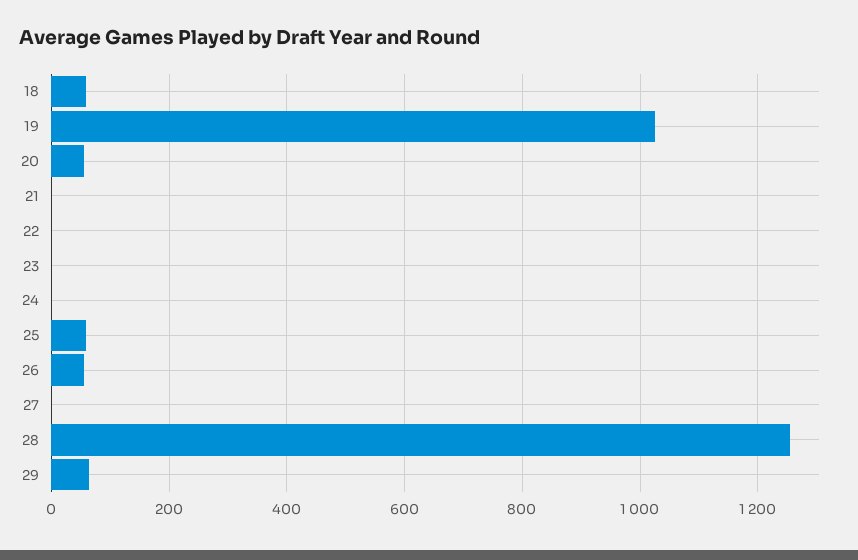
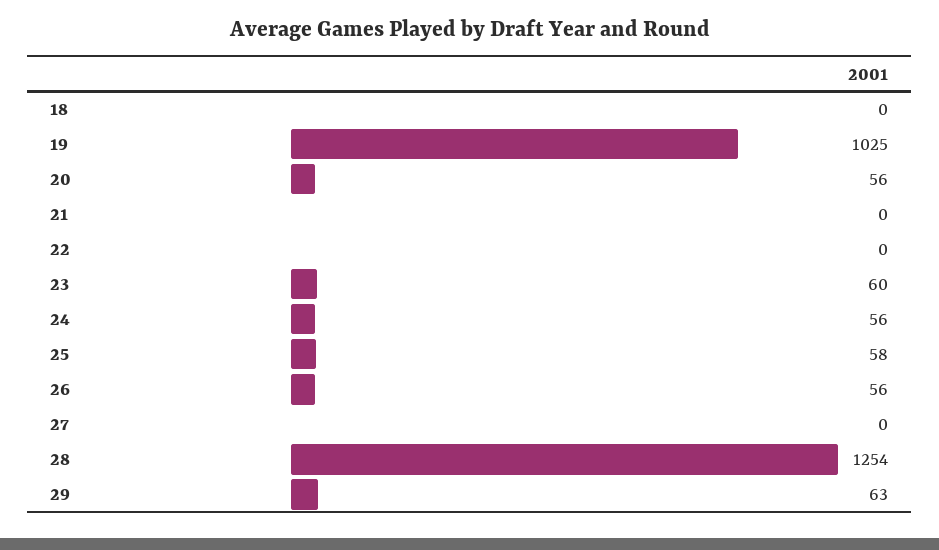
18: 60 -> 0
23: 0 -> 60
24: 0 -> 56

